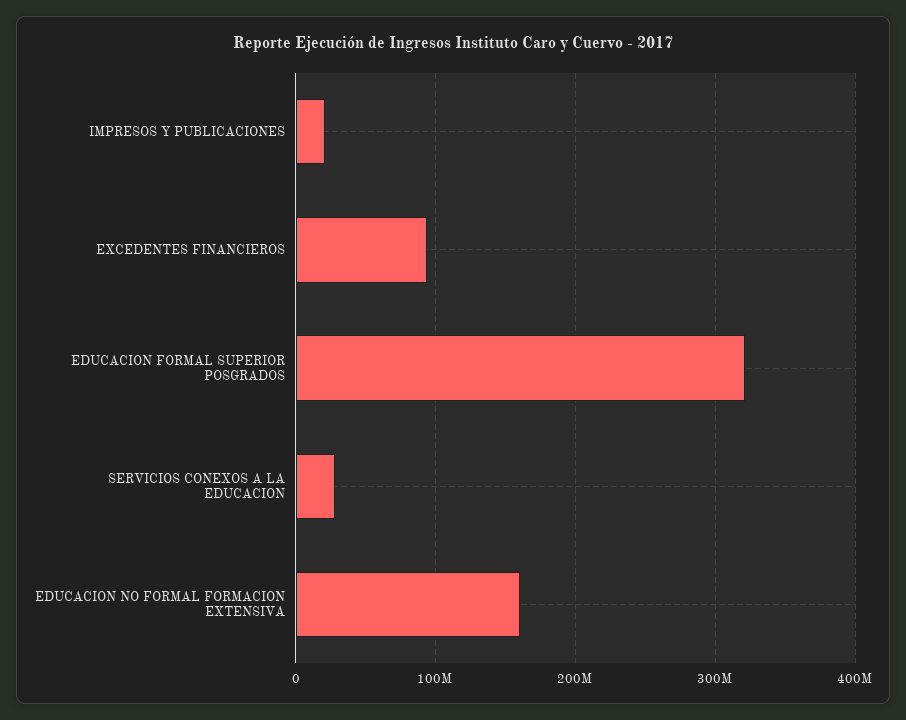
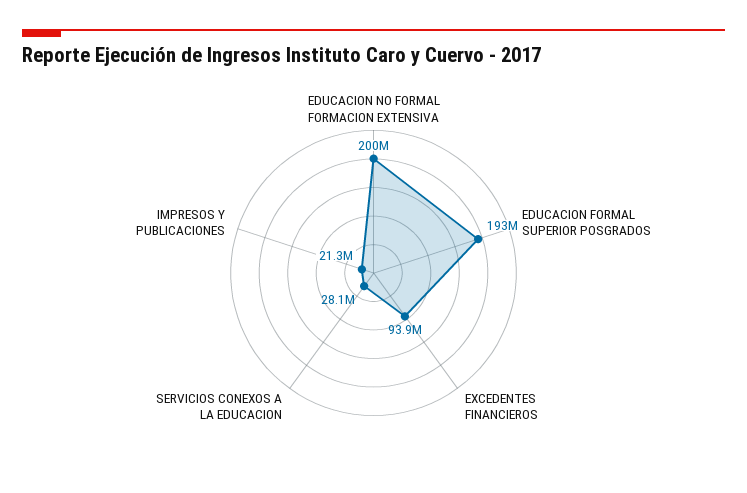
EDUCACION FORMAL SUPERIOR POSGRADOS: 320000000 -> 193000000
EDUCACION NO FORMAL FORMACION EXTENSIVA: 160000000 -> 200000000

